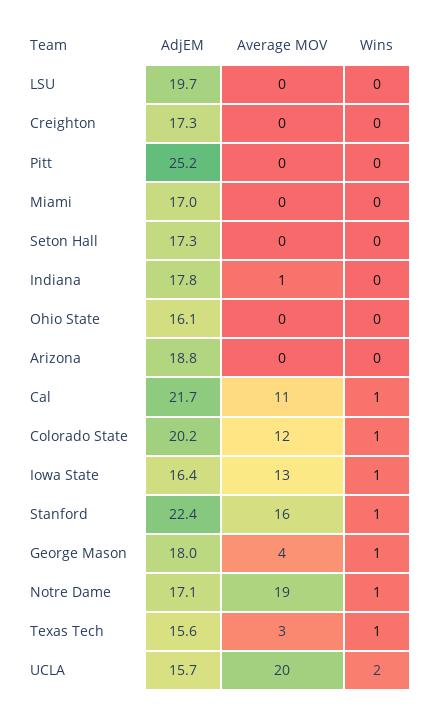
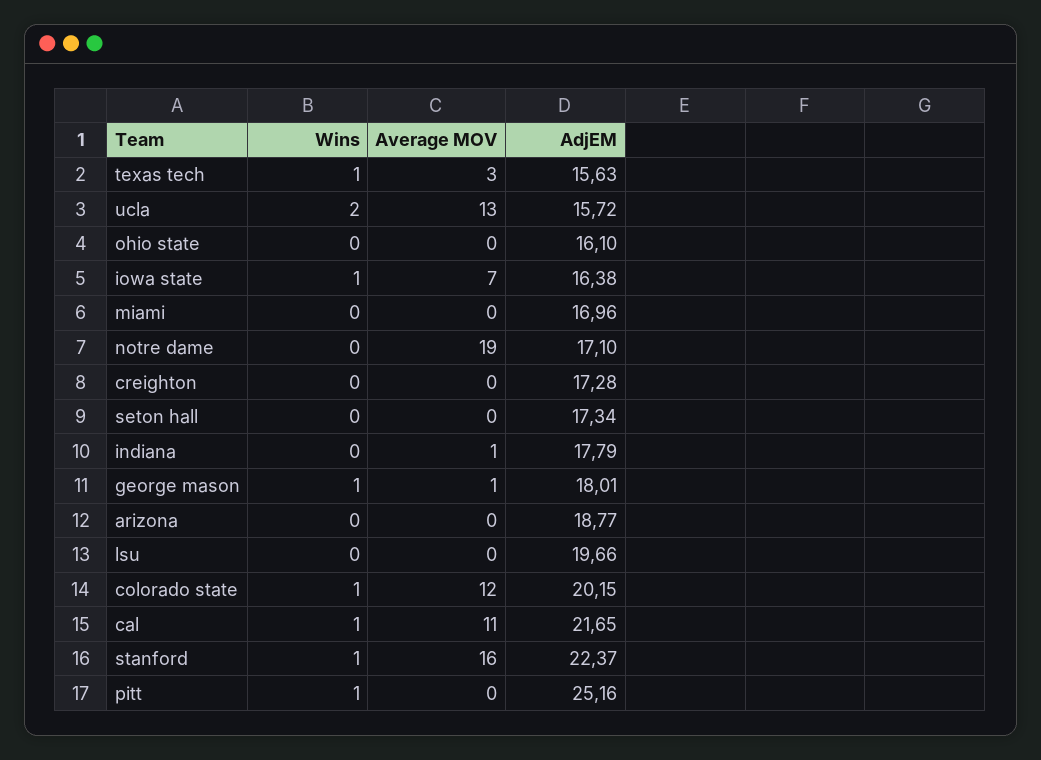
Wins, Pitt: 0 -> 1
Average MOV, Iowa State: 13 -> 7
Average MOV, George Mason: 4 -> 1
Wins, Notre Dame: 1 -> 0
Average MOV, UCLA: 20 -> 13

